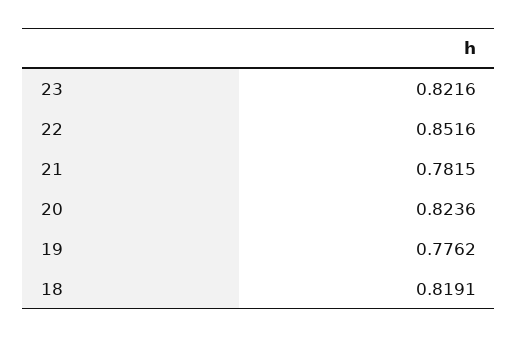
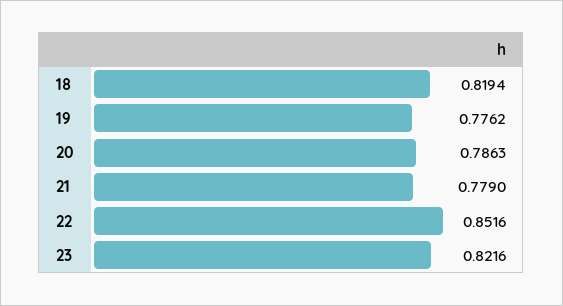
21: 0.7815 -> 0.779
20: 0.8236 -> 0.7863
18: 0.8191 -> 0.8194

